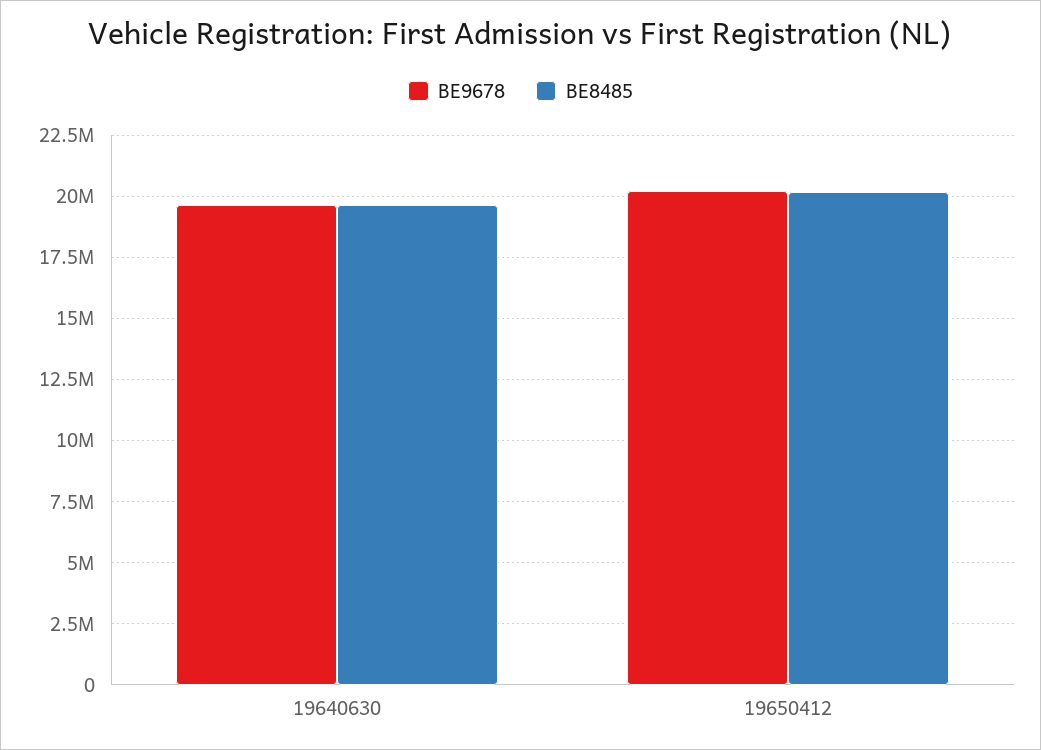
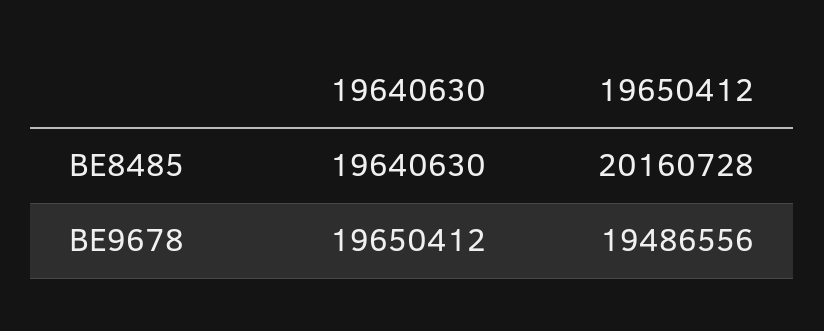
BE9678, 19650412: 20250000 -> 19486556

